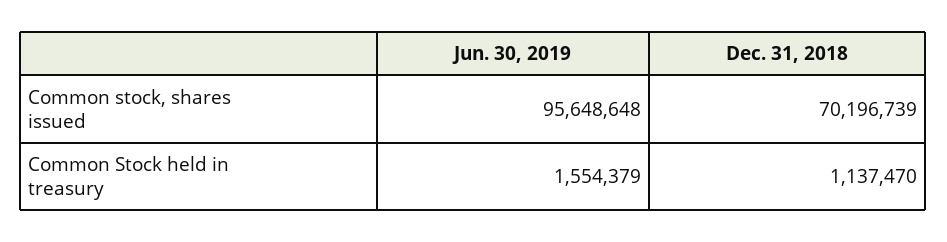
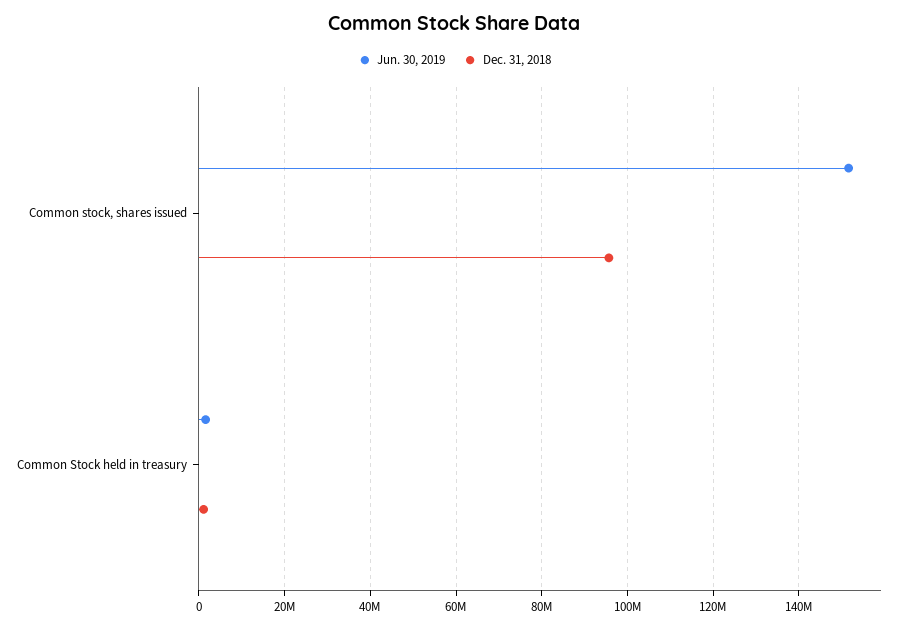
Jun. 30, 2019, Common stock, shares issued: 95648648 -> 152000000
Dec. 31, 2018, Common stock, shares issued: 70196739 -> 96000000

